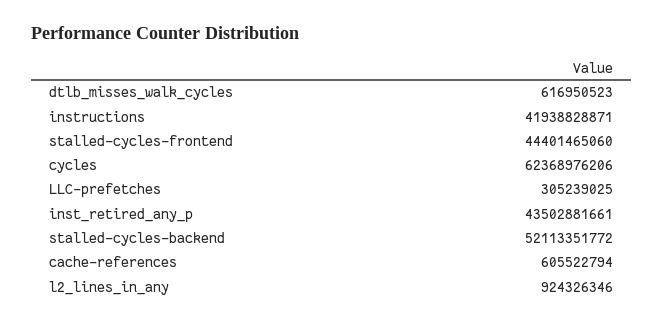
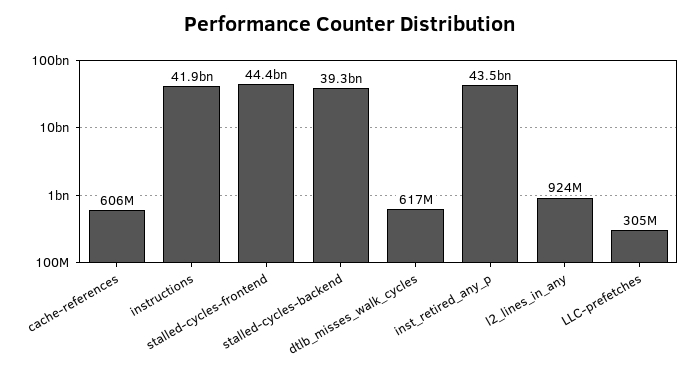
cycles: 62368976206 -> none
stalled-cycles-backend: 52113351772 -> 39300000000

